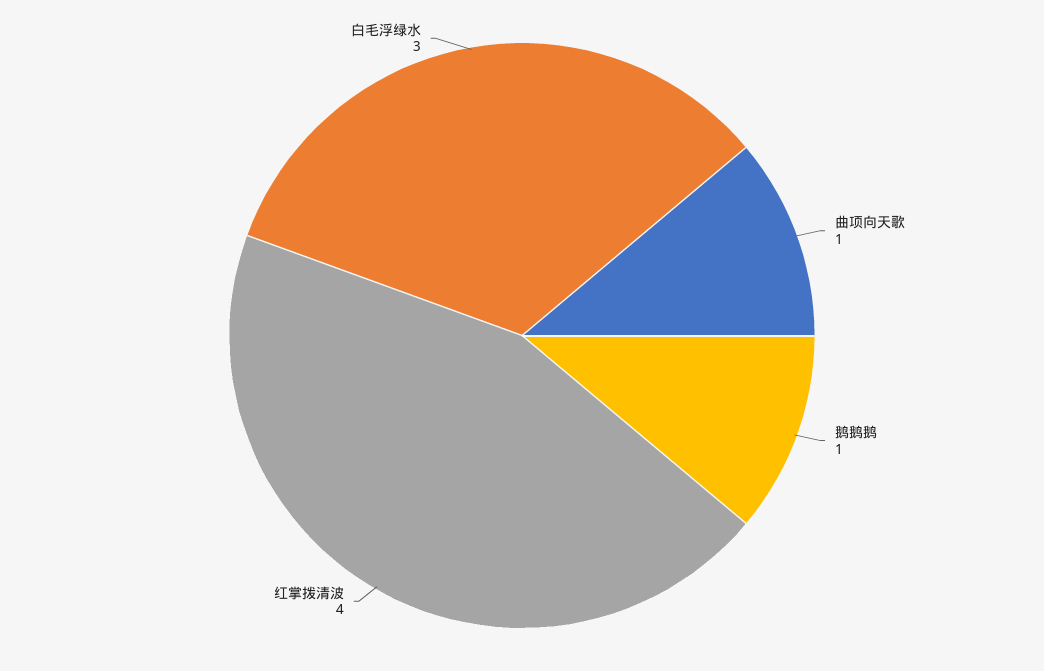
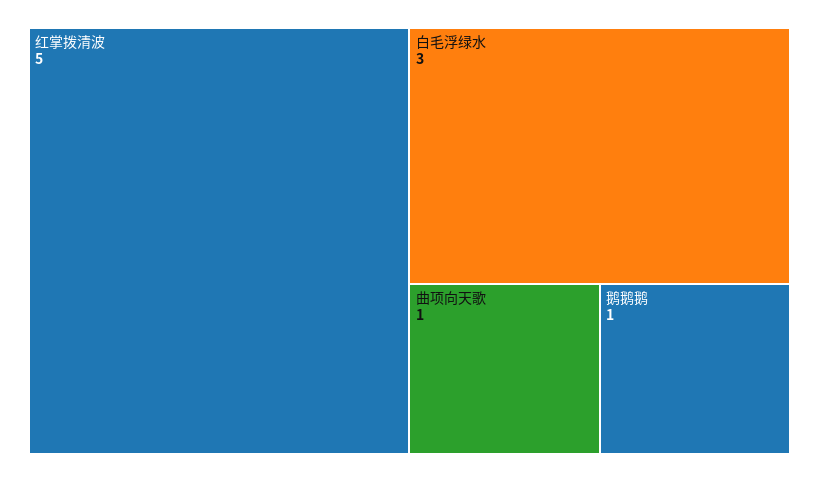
红掌拨清波: 4 -> 5

